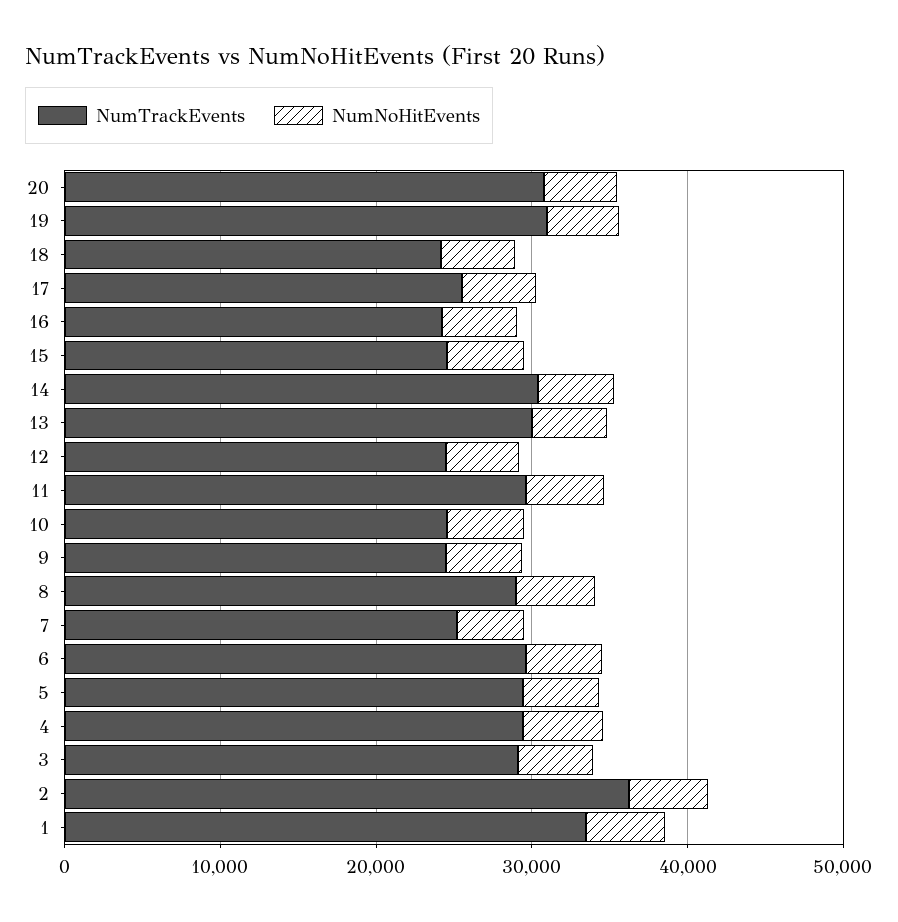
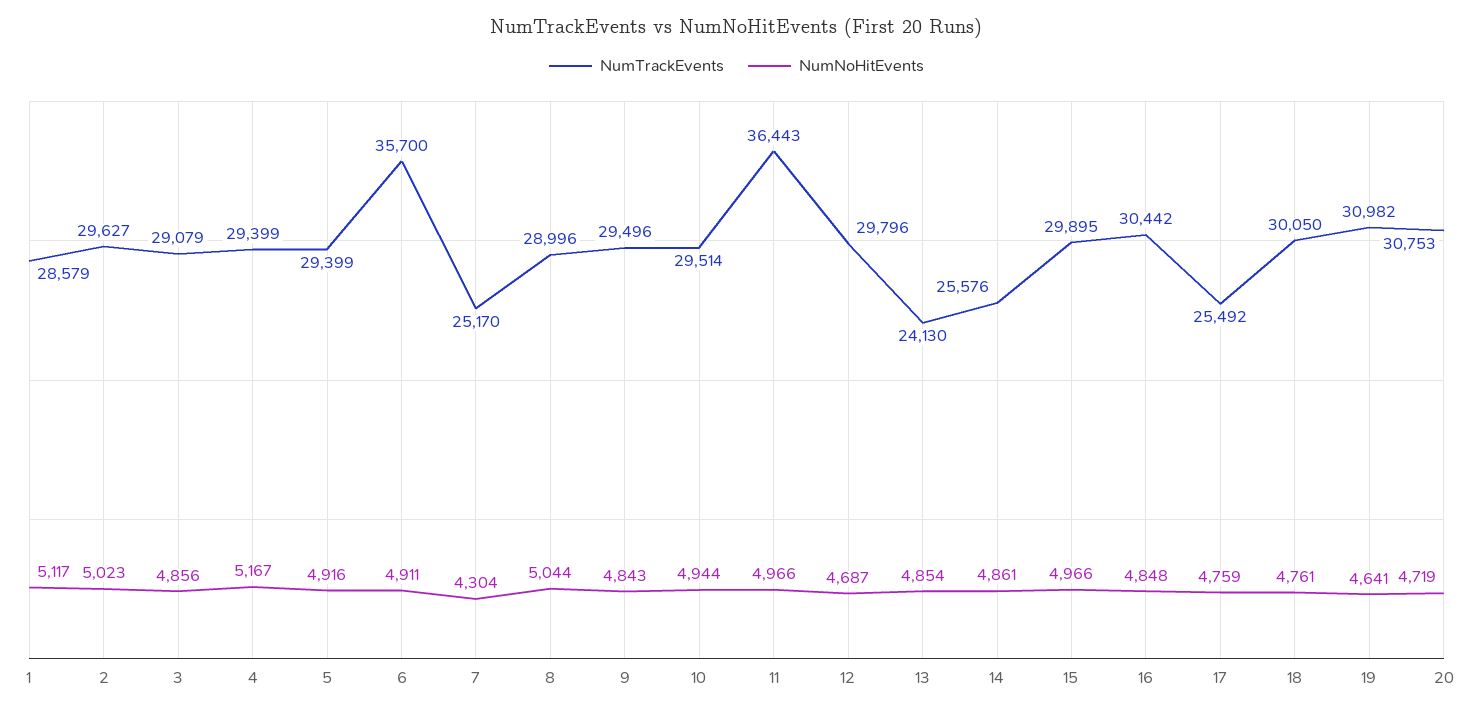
NumTrackEvents, 18: 24000 -> 30050
NumTrackEvents, 16: 24000 -> 30442
NumTrackEvents, 15: 24000 -> 29895
NumTrackEvents, 14: 30000 -> 25576
NumTrackEvents, 13: 30000 -> 24130
NumTrackEvents, 12: 24000 -> 29796
NumTrackEvents, 11: 30000 -> 36443
NumTrackEvents, 10: 24000 -> 29514
NumTrackEvents, 9: 24000 -> 29496
NumTrackEvents, 6: 30000 -> 35700
NumTrackEvents, 2: 36000 -> 29627
NumTrackEvents, 1: 34000 -> 28579

